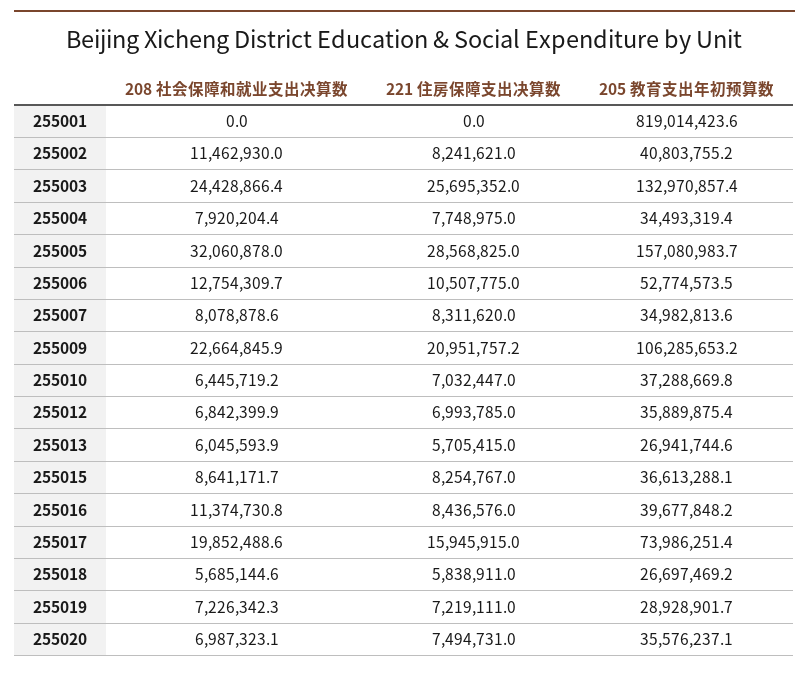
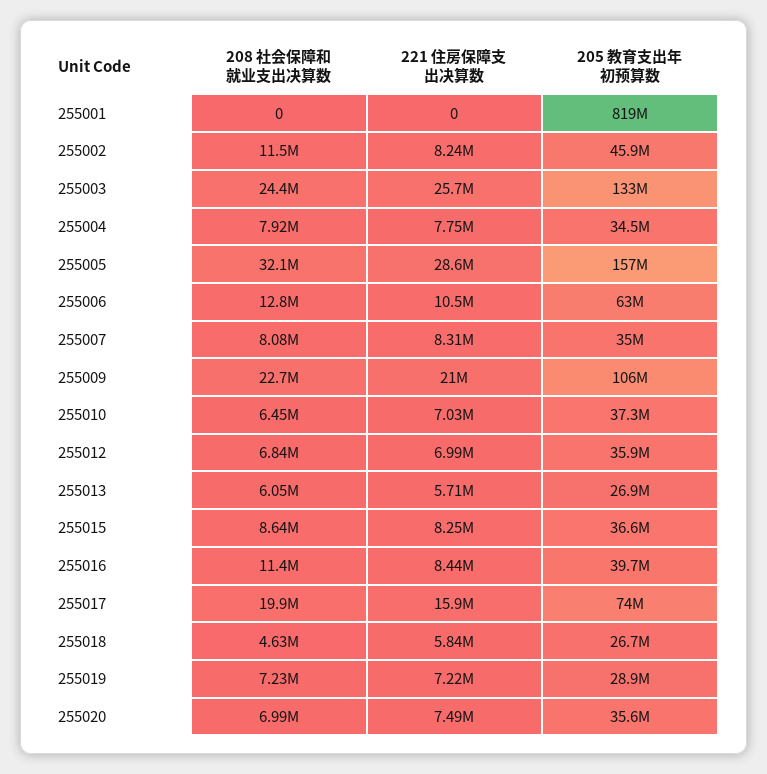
205 教育支出年初预算数, 255002: 40803755.2 -> 45900000
205 教育支出年初预算数, 255006: 52774573.5 -> 63000000
208 社会保障和就业支出决算数, 255018: 5685144.6 -> 4630000

